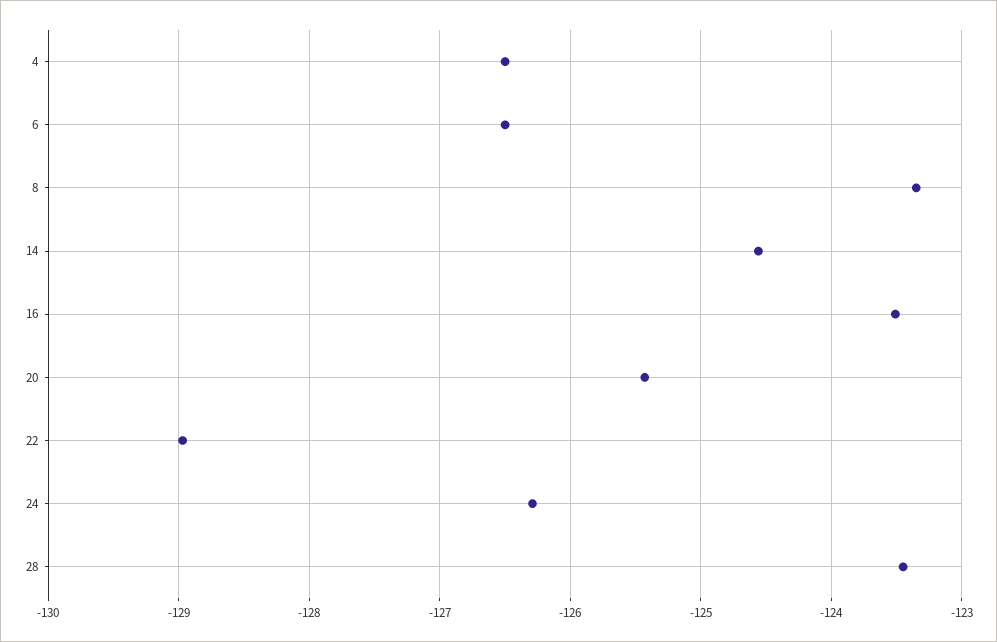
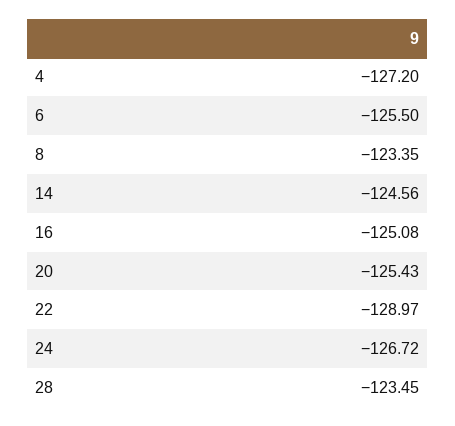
4: -126.5 -> -127.2
6: -126.5 -> -125.5
16: -123.5 -> -125.08
24: -126.3 -> -126.72

